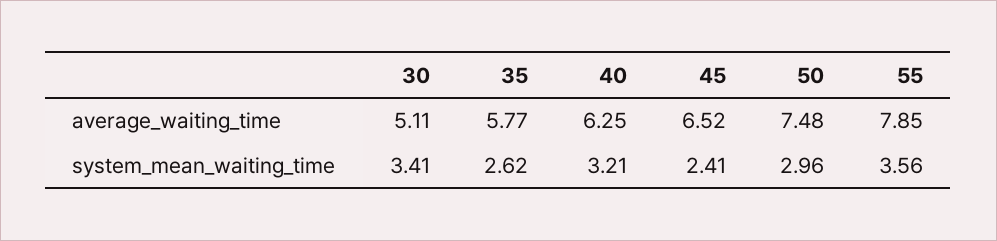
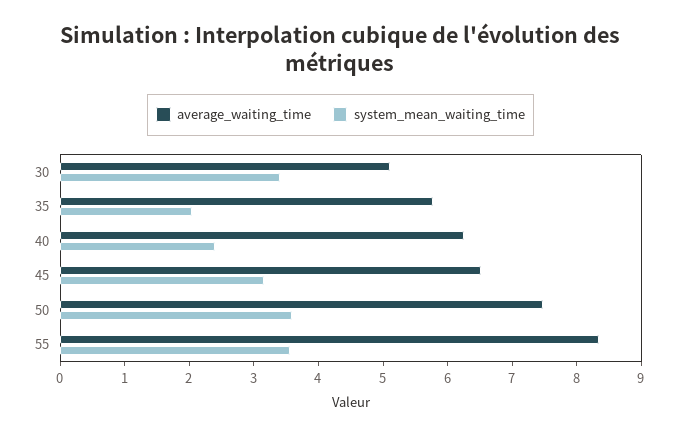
average_waiting_time, 55: 7.85 -> 8.4
system_mean_waiting_time, 35: 2.62 -> 2
system_mean_waiting_time, 40: 3.21 -> 2.4
system_mean_waiting_time, 45: 2.41 -> 3.2
system_mean_waiting_time, 50: 2.96 -> 3.6

